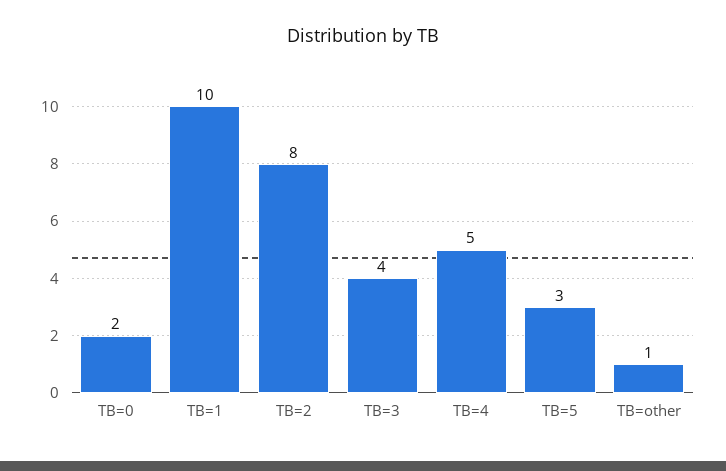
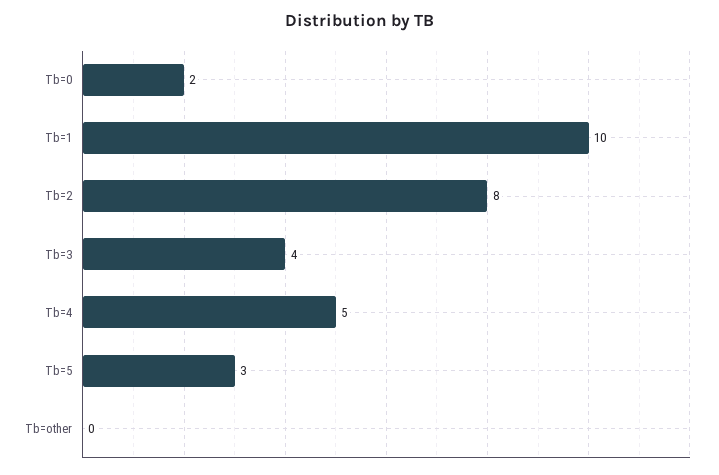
TB=other: 1 -> 0

